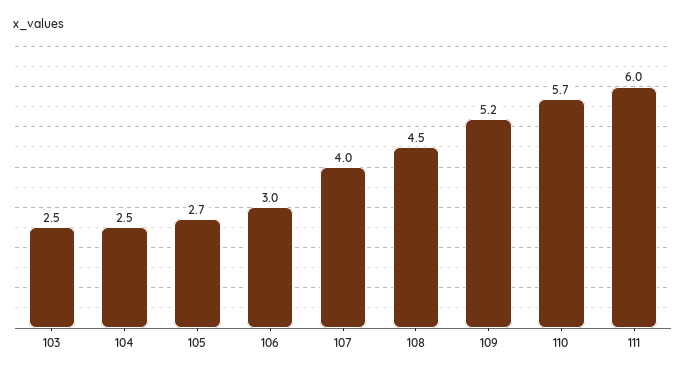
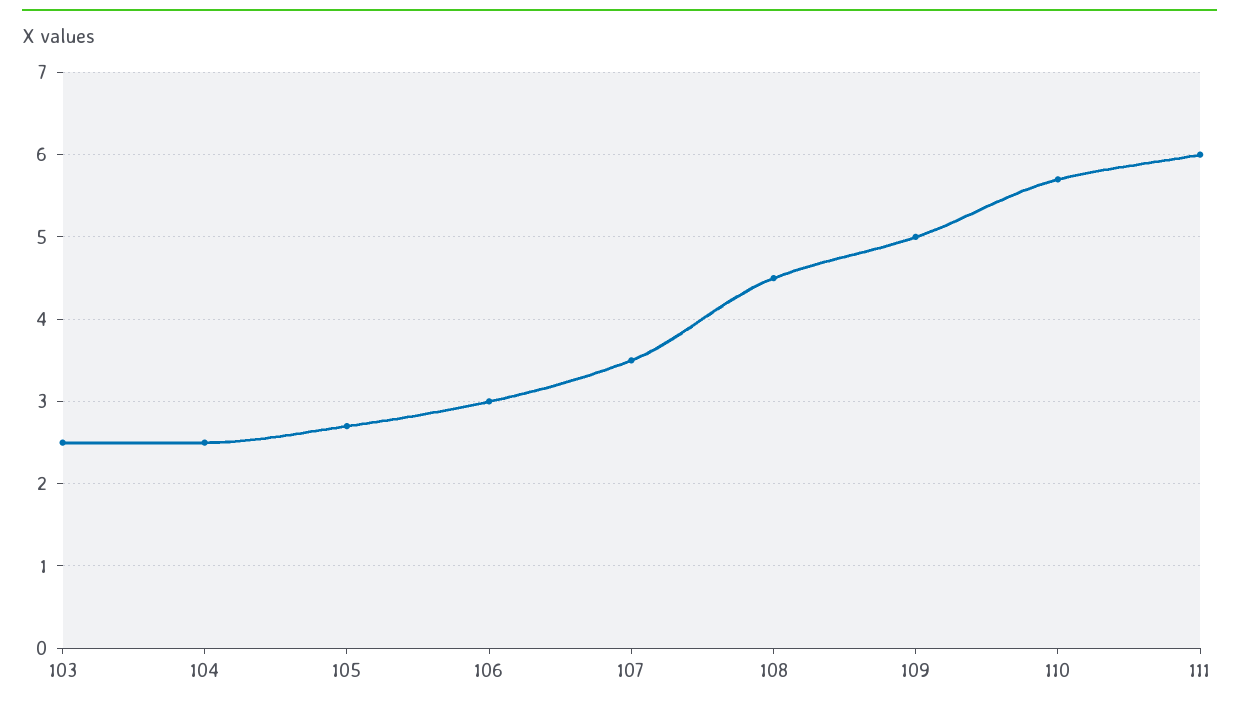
107: 4 -> 3.5
109: 5.2 -> 5

